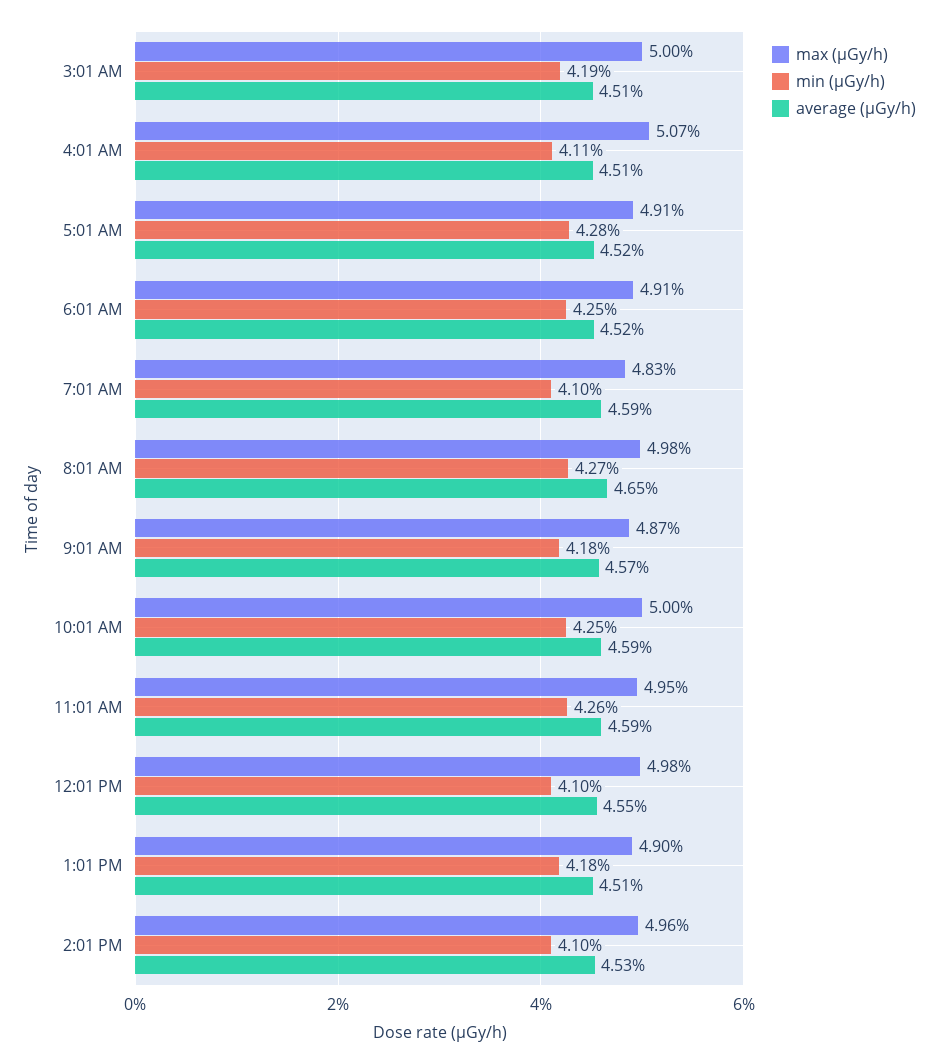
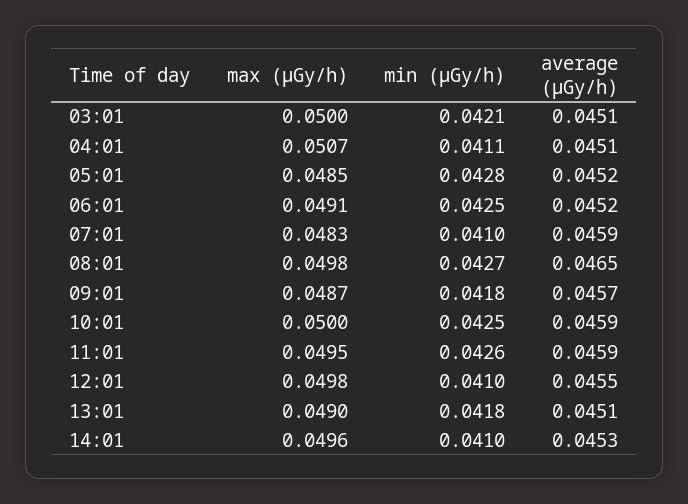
min (μGy/h), 3:01 AM: 0.0419 -> 0.0421
max (μGy/h), 5:01 AM: 0.0491 -> 0.0485

